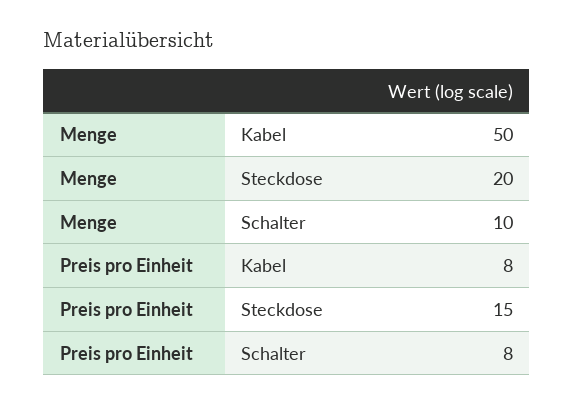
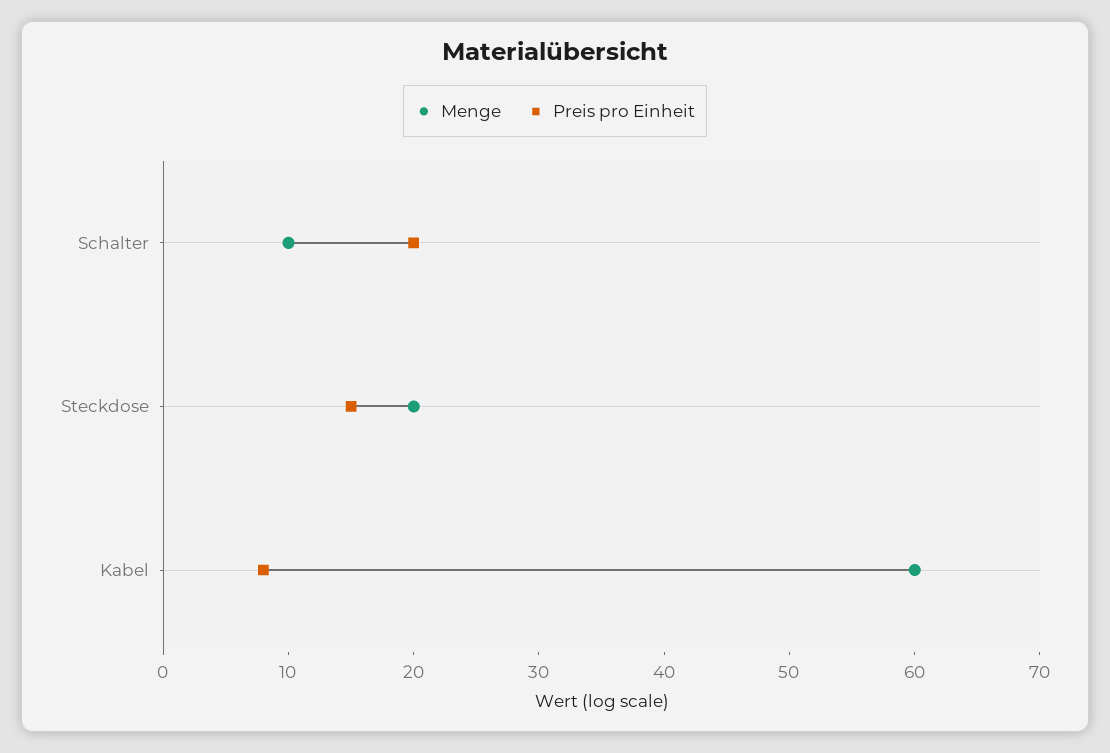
Menge, Kabel: 50 -> 60
Preis pro Einheit, Schalter: 8 -> 20

